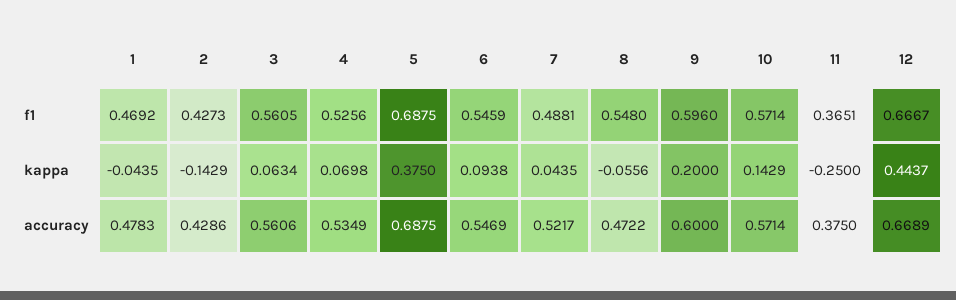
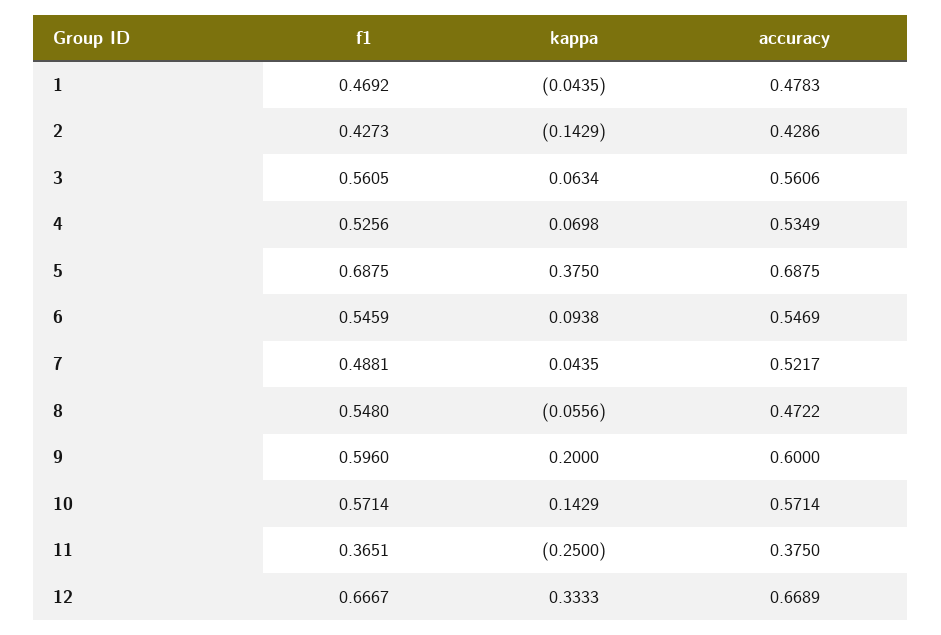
12, kappa: 0.4437 -> 0.3333

